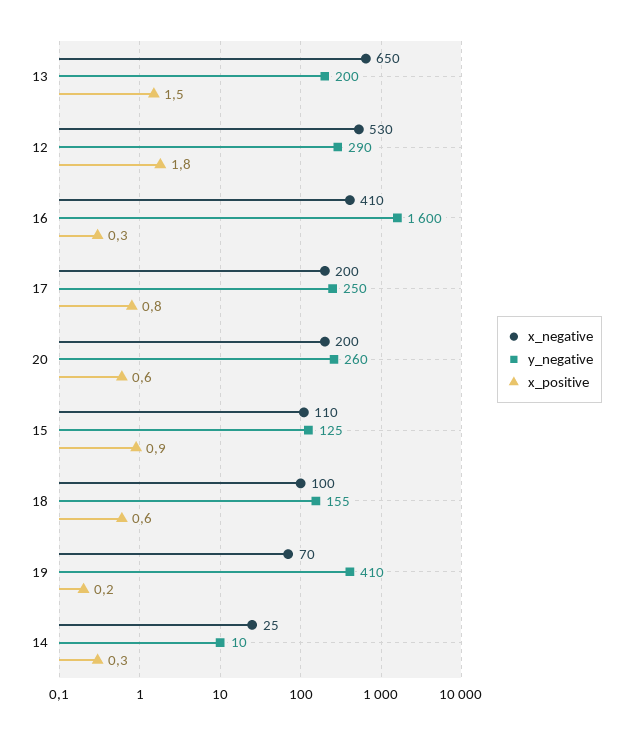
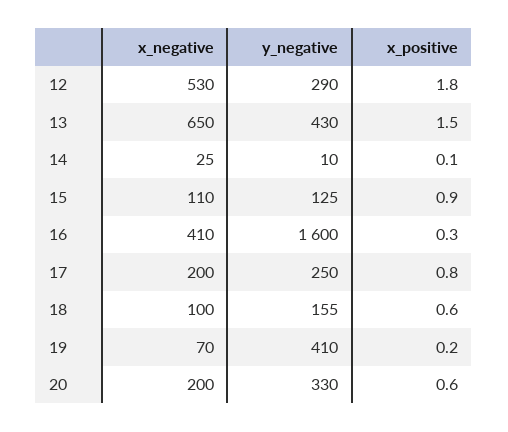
y_negative, 13: 200 -> 430
y_negative, 20: 260 -> 330
x_positive, 14: 0.3 -> 0.1

